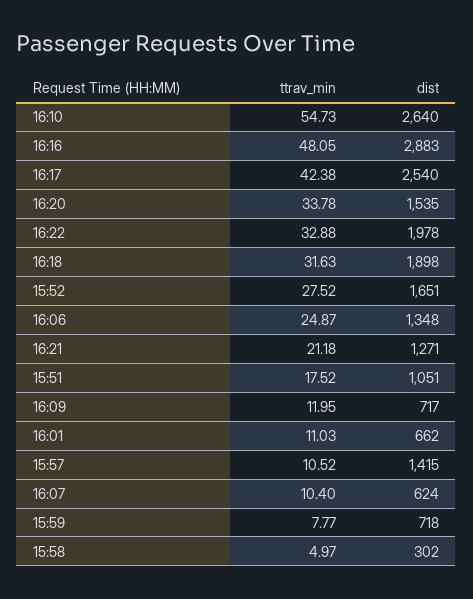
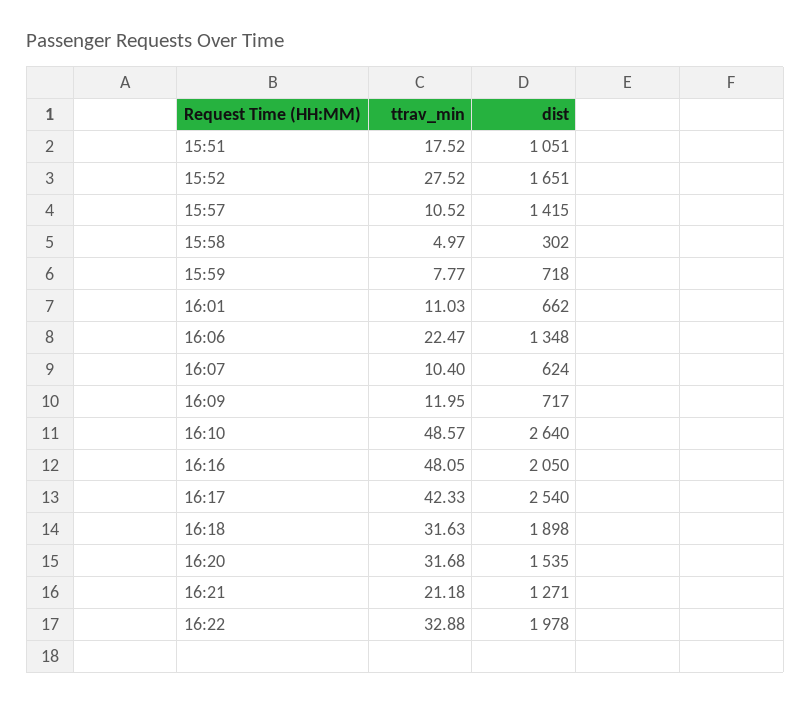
ttrav_min, 16:10: 54.73 -> 48.57
dist, 16:16: 2883 -> 2050
ttrav_min, 16:17: 42.38 -> 42.33
ttrav_min, 16:20: 33.78 -> 31.68
ttrav_min, 16:06: 24.87 -> 22.47

